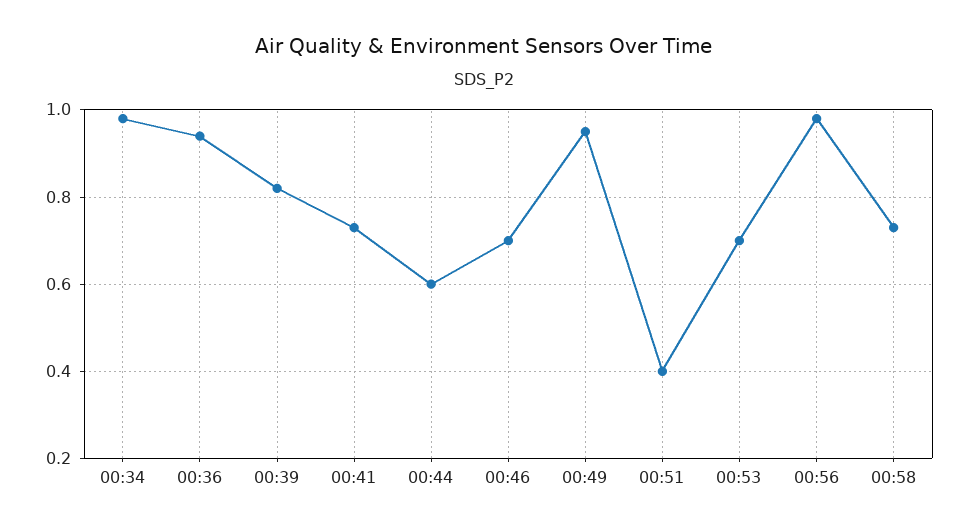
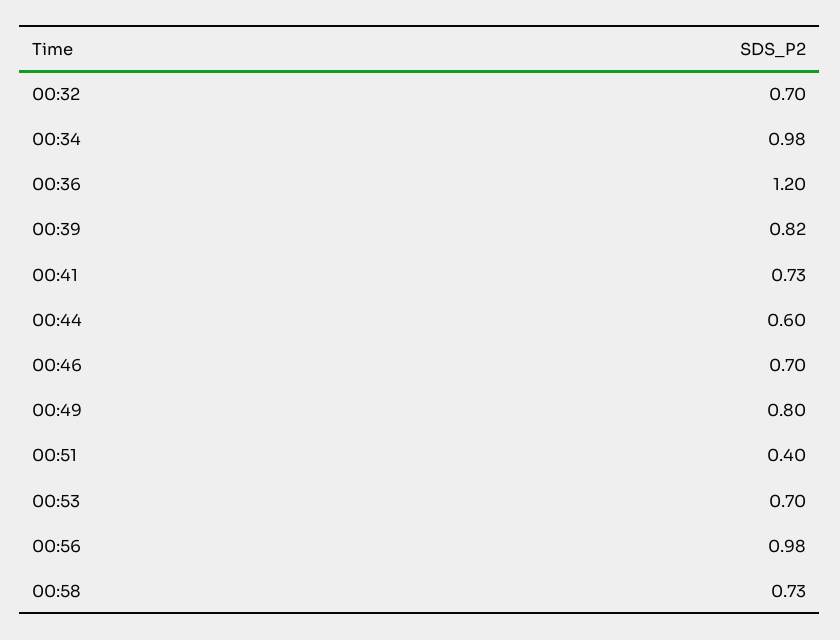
00:36: 0.95 -> 1.2
00:49: 0.95 -> 0.8
00:32: none -> 0.7

